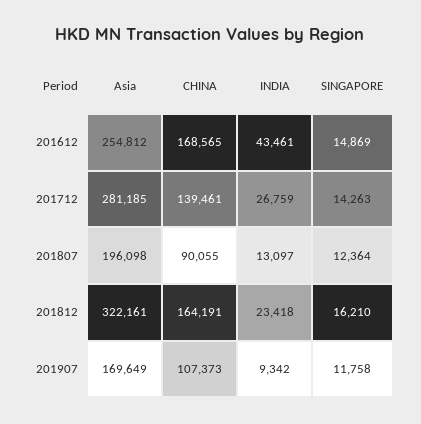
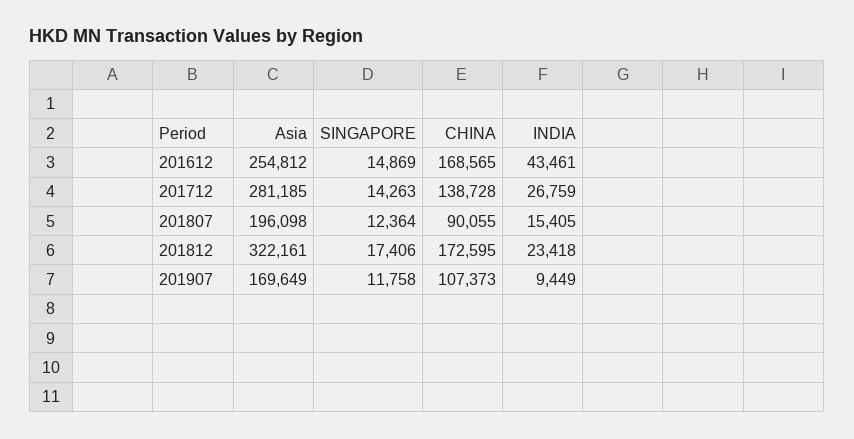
CHINA, 201712: 139461 -> 138728
INDIA, 201807: 13097 -> 15405
CHINA, 201812: 164191 -> 172595
SINGAPORE, 201812: 16210 -> 17406
INDIA, 201907: 9342 -> 9449

